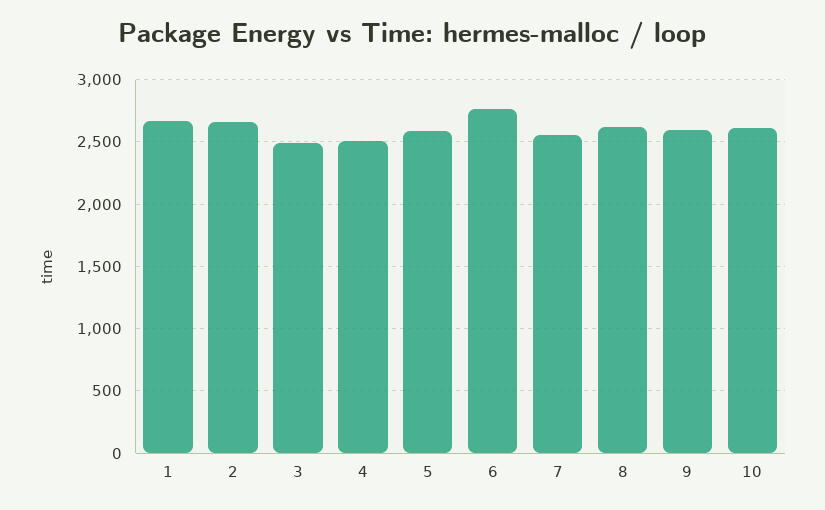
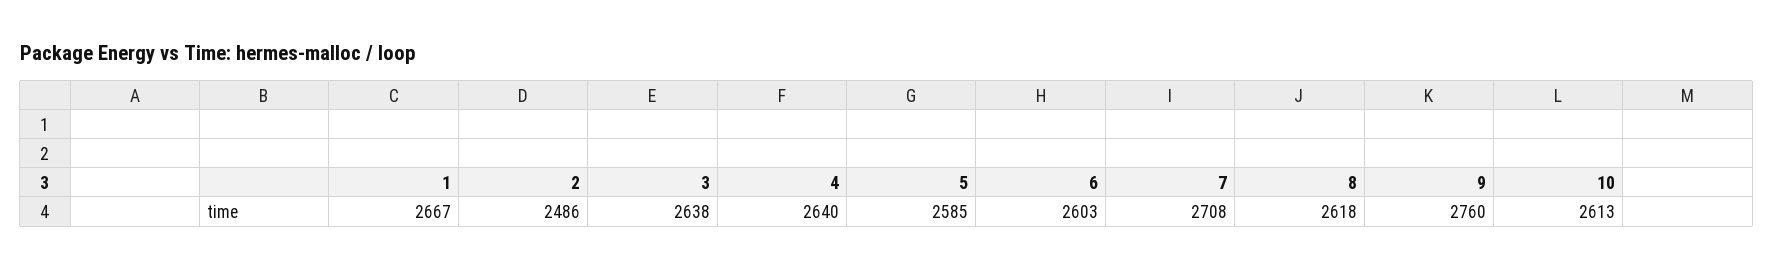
2: 2650 -> 2486
3: 2500 -> 2638
4: 2500 -> 2640
6: 2750 -> 2603
7: 2550 -> 2708
9: 2600 -> 2760

